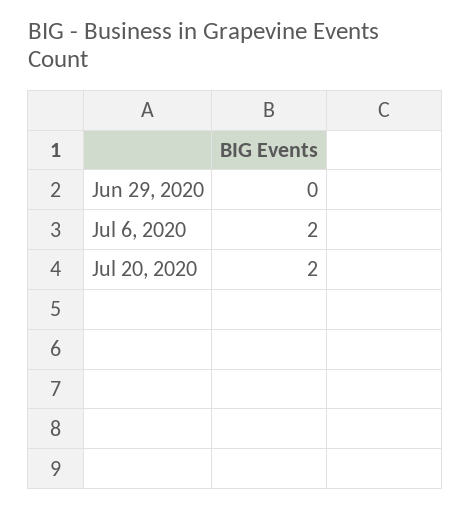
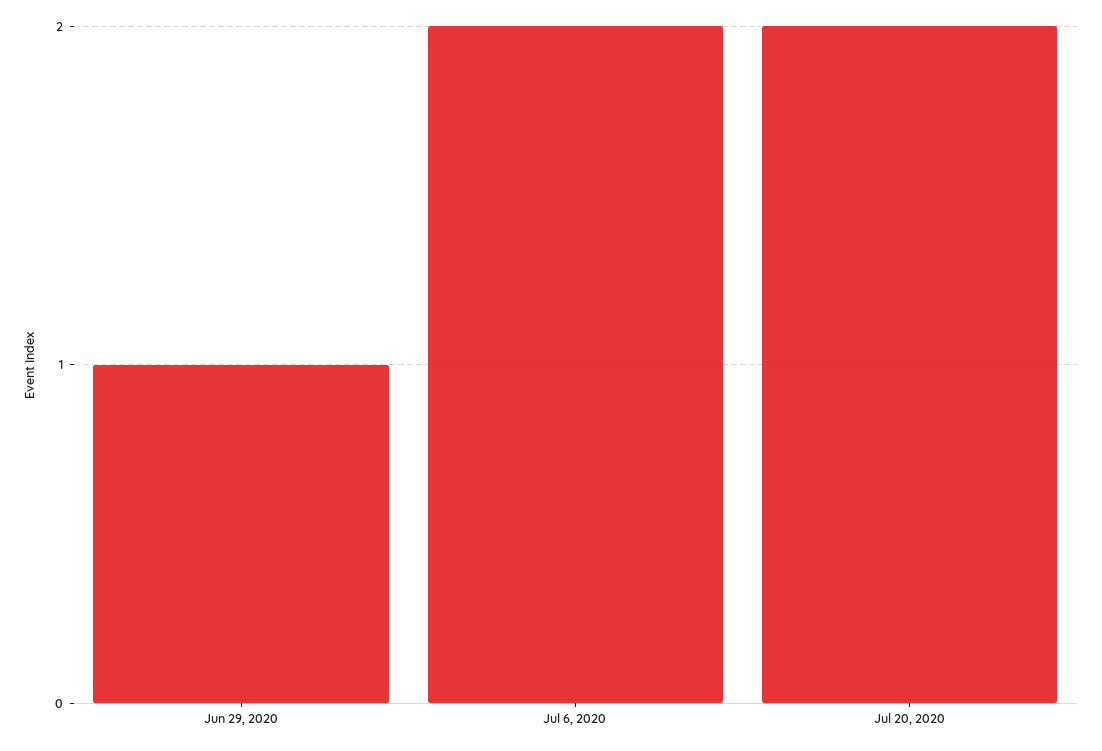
Jun 29, 2020: 0 -> 1

